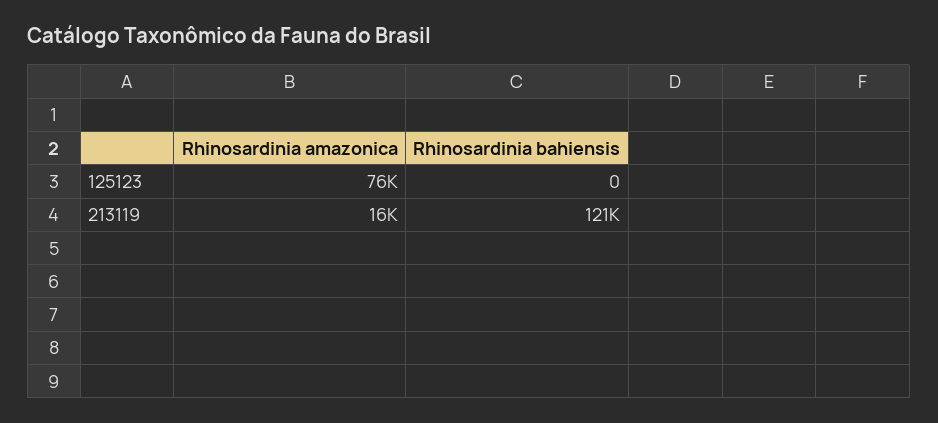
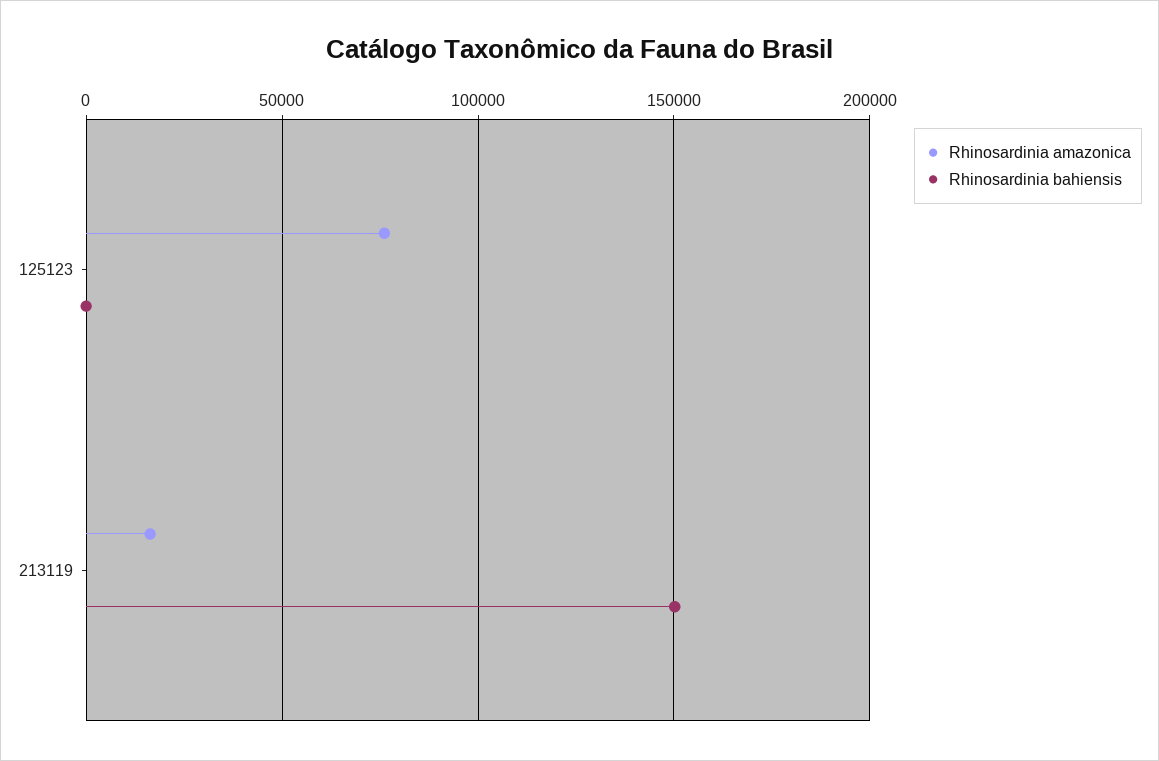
Rhinosardinia bahiensis, 213119: 121000 -> 150000

